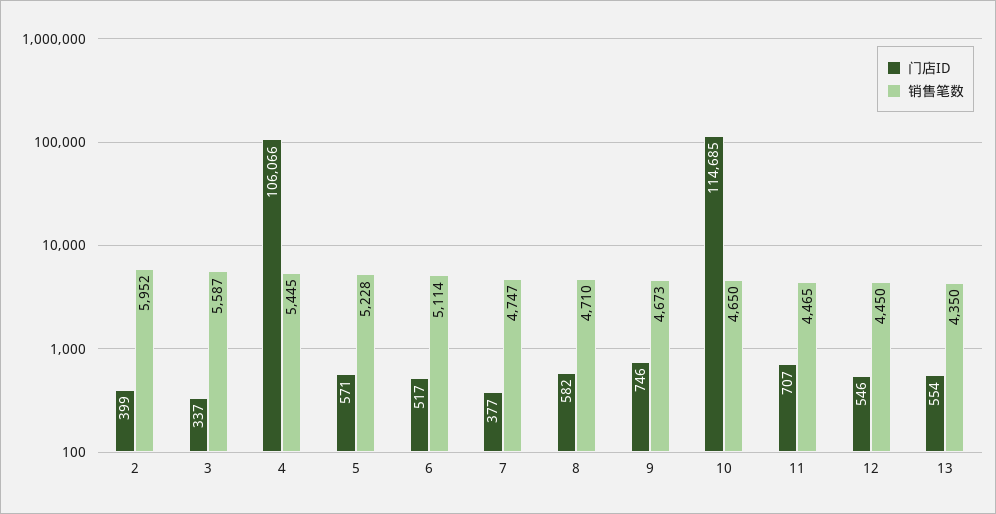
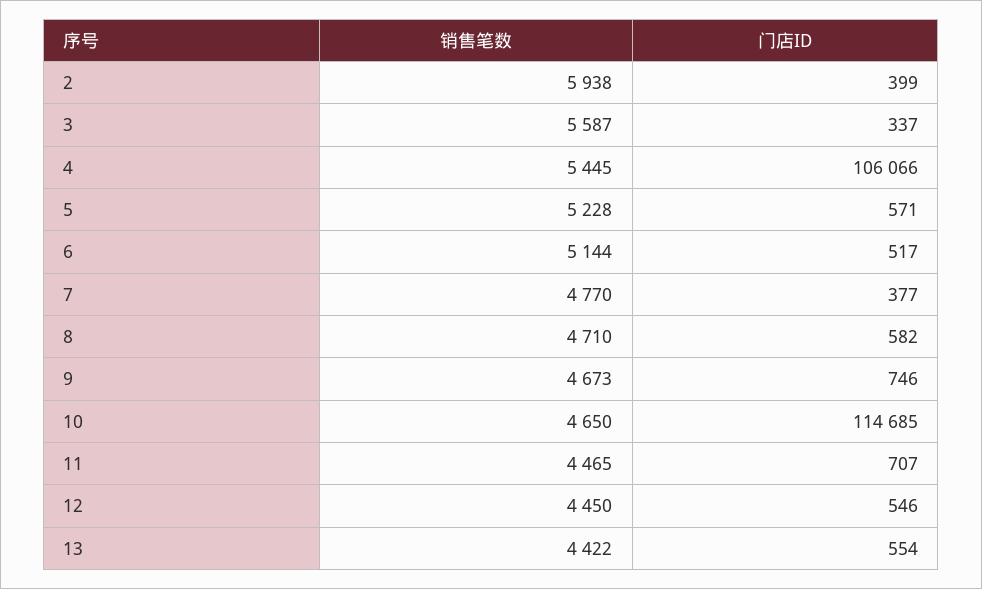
销售笔数, 2: 5952 -> 5938
销售笔数, 6: 5114 -> 5144
销售笔数, 7: 4747 -> 4770
销售笔数, 13: 4350 -> 4422

